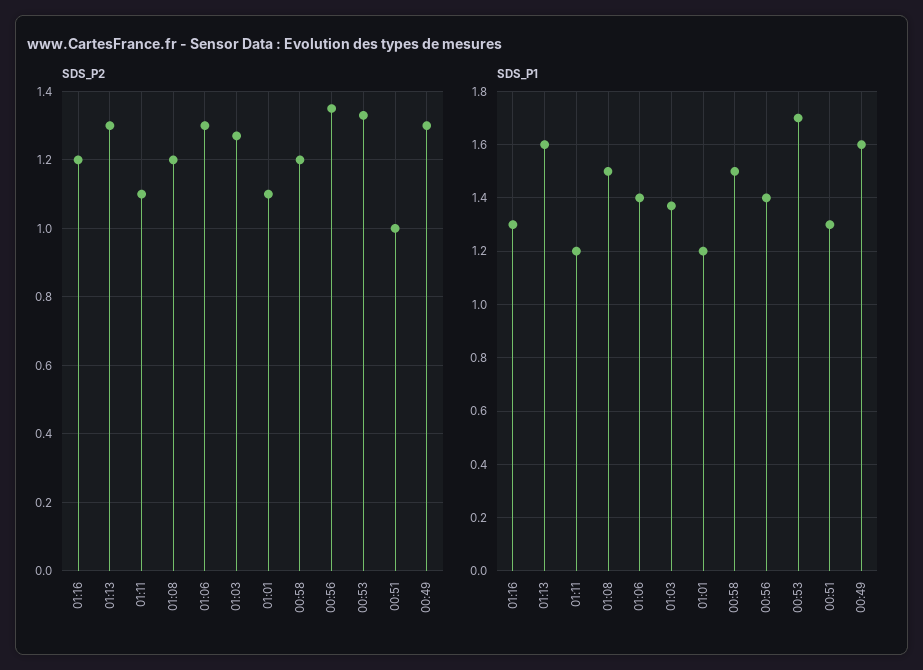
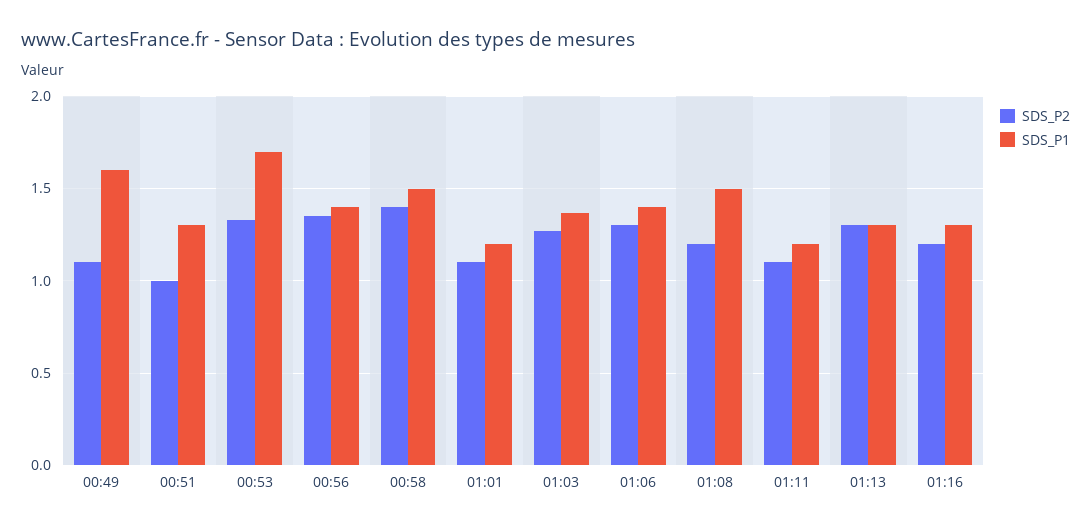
SDS_P2, 00:58: 1.2 -> 1.4
SDS_P2, 00:49: 1.3 -> 1.1
SDS_P1, 01:13: 1.6 -> 1.3

